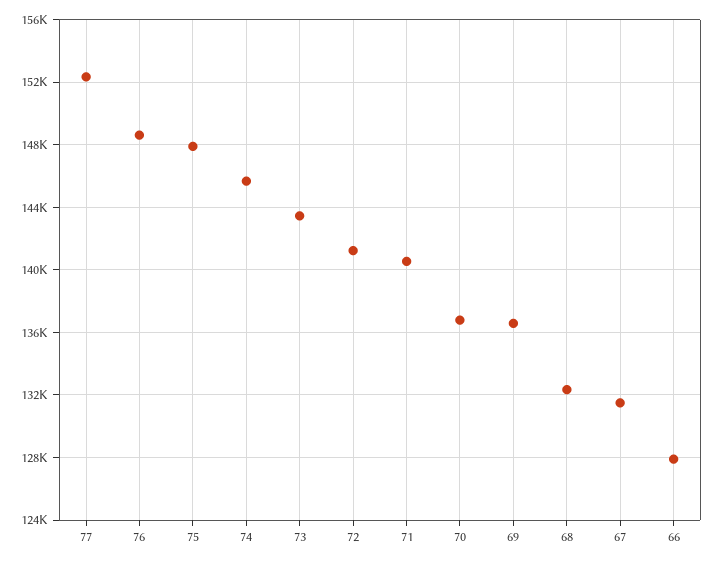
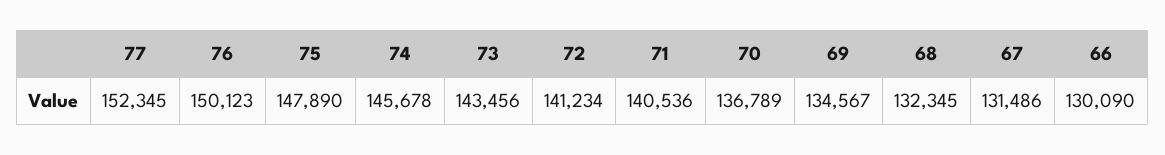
76: 148500 -> 150123
69: 136500 -> 134567
66: 128000 -> 130090

